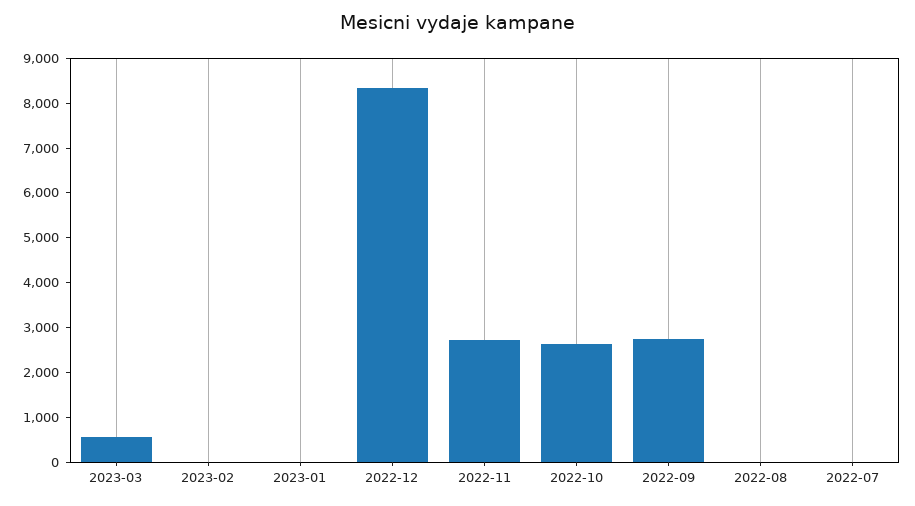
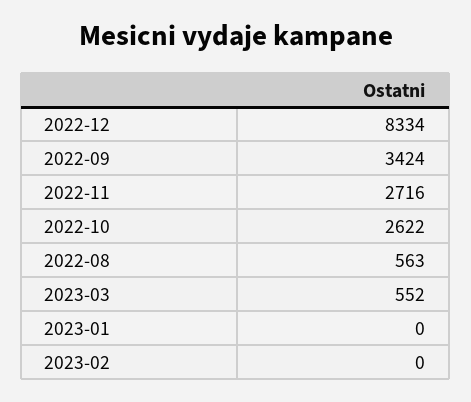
2022-09: 2800 -> 3424
2022-08: 0 -> 563
2022-07: 0 -> none

